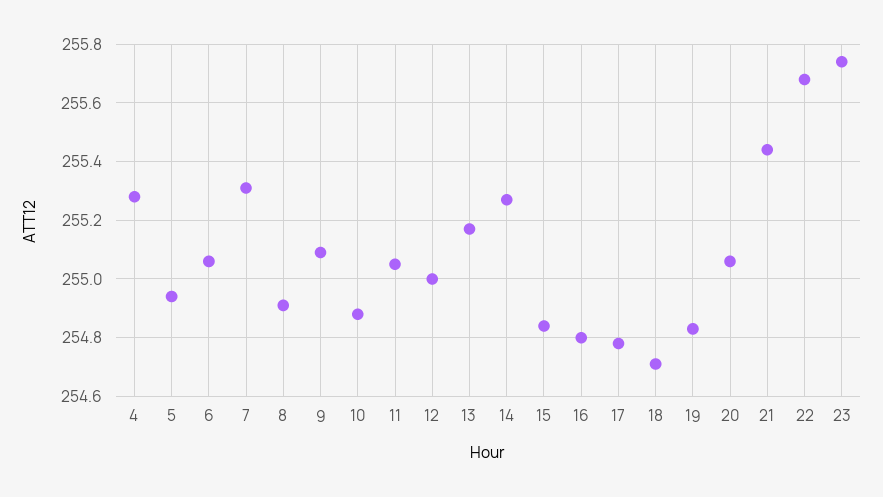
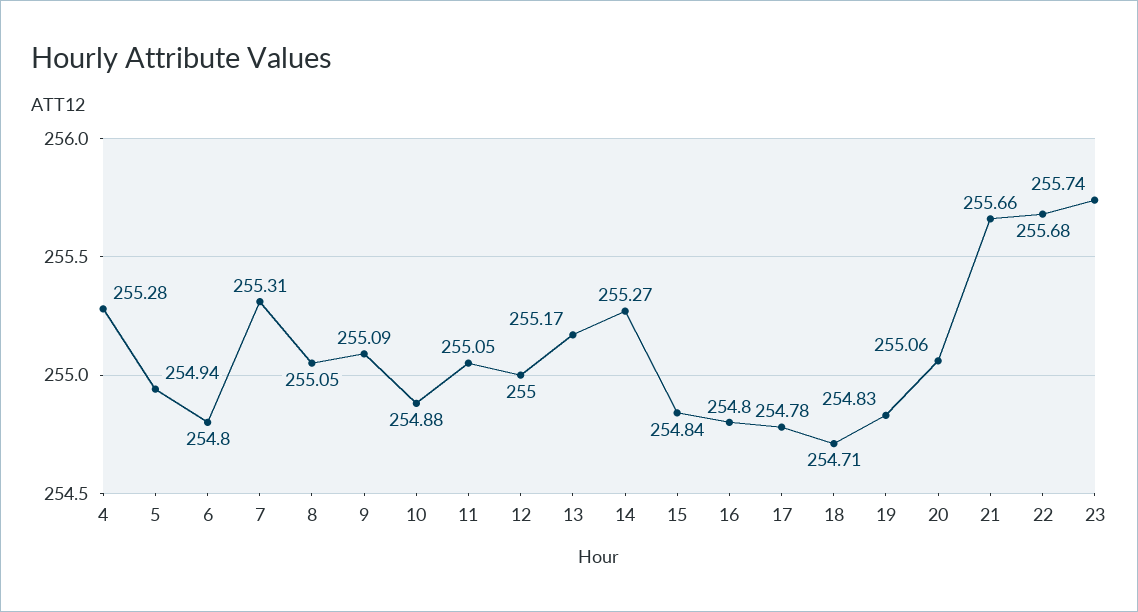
6: 255.05 -> 254.8
8: 254.9 -> 255.05
21: 255.45 -> 255.66

